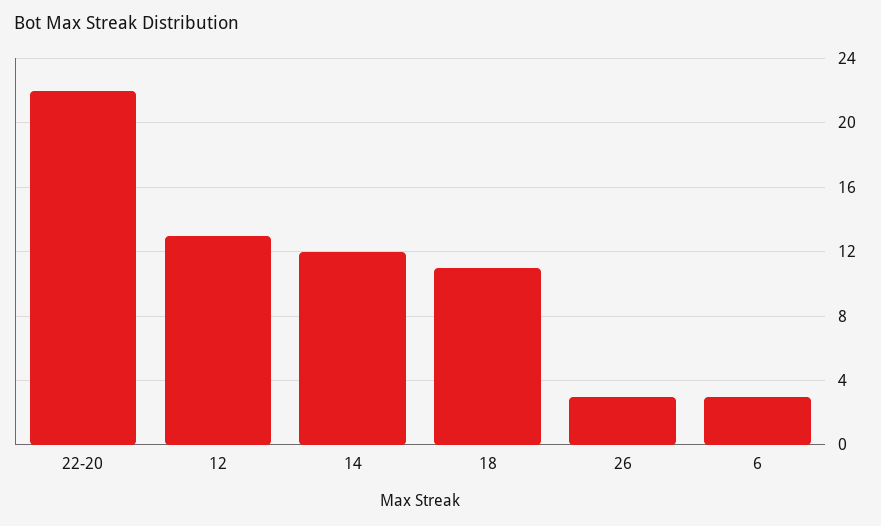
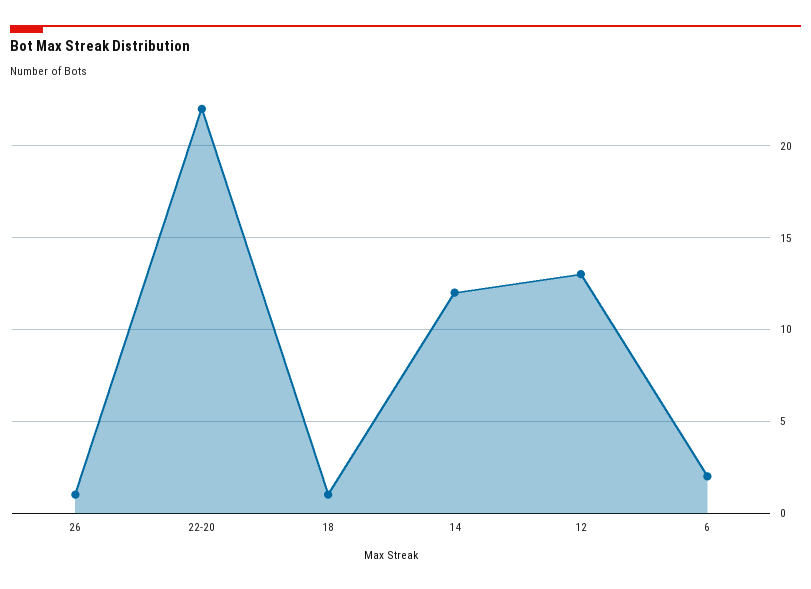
18: 11 -> 1
26: 3 -> 1
6: 3 -> 2

